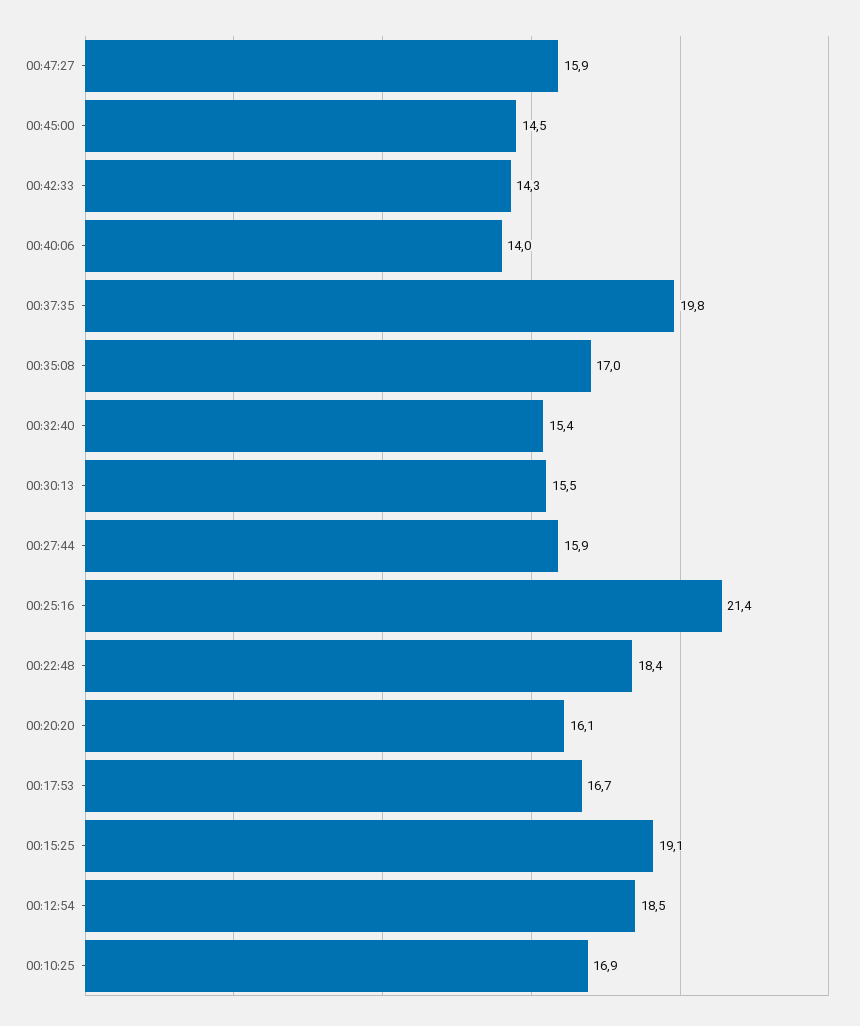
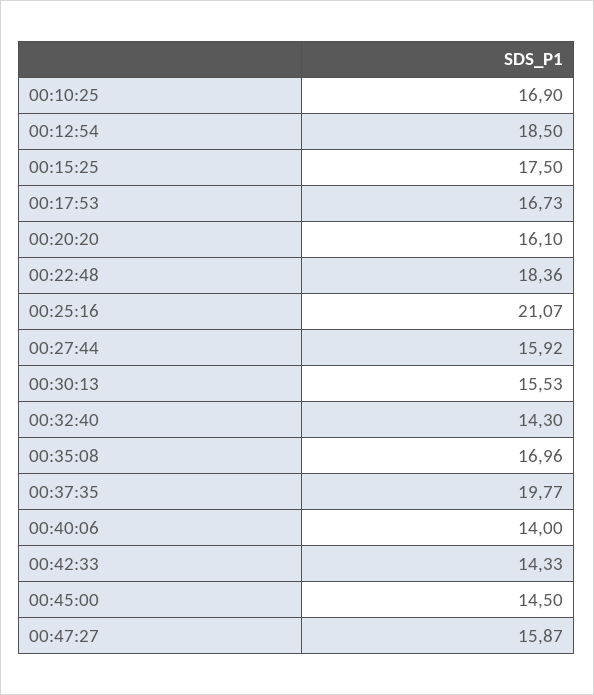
00:32:40: 15.4 -> 14.3
00:25:16: 21.4 -> 21.07
00:15:25: 19.1 -> 17.5

